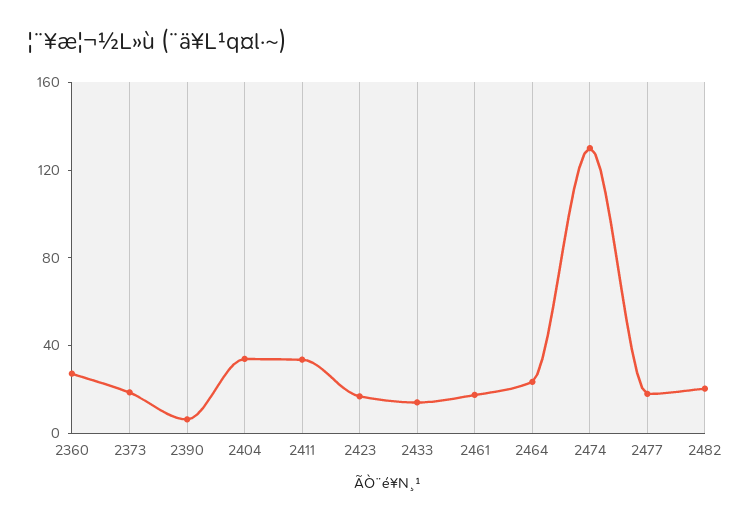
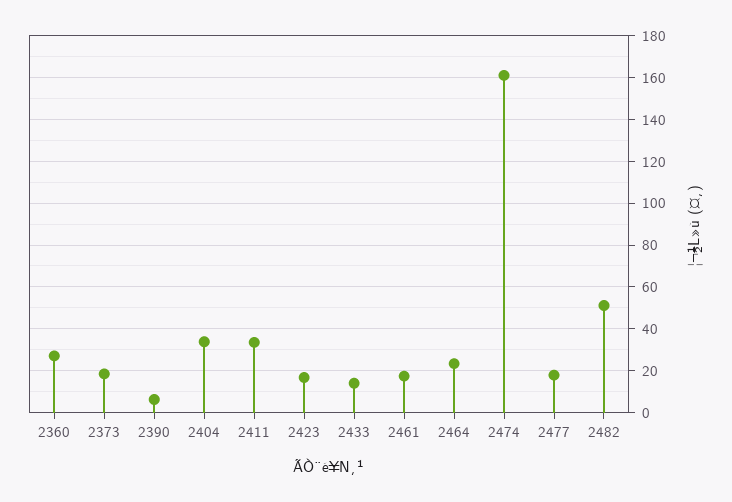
2474: 130 -> 160
2482: 20 -> 50

